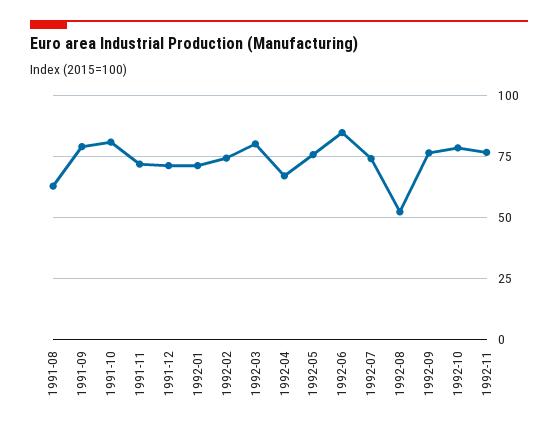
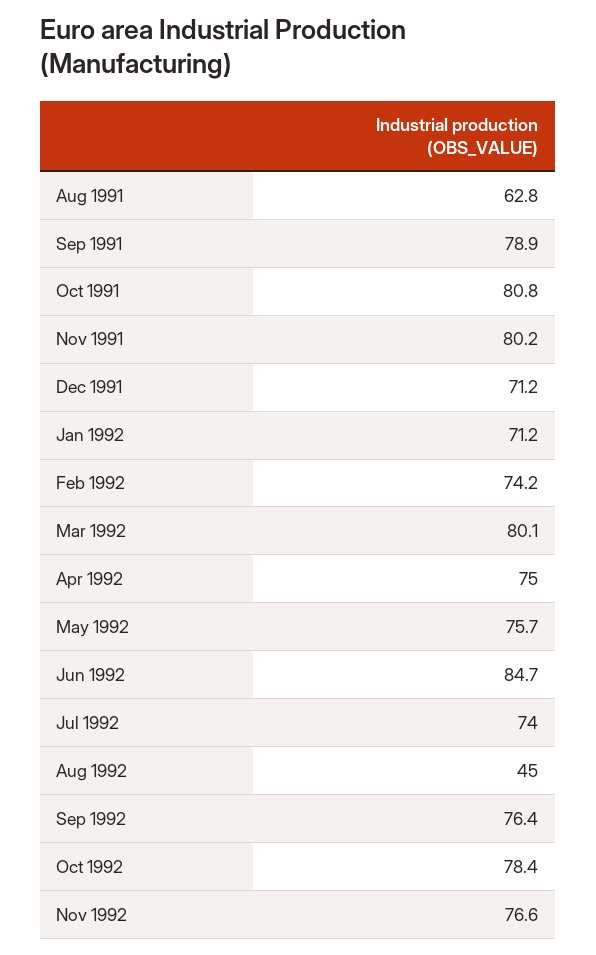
1991-11: 72.5 -> 80.2
1992-04: 67.5 -> 75
1992-08: 52.5 -> 45

